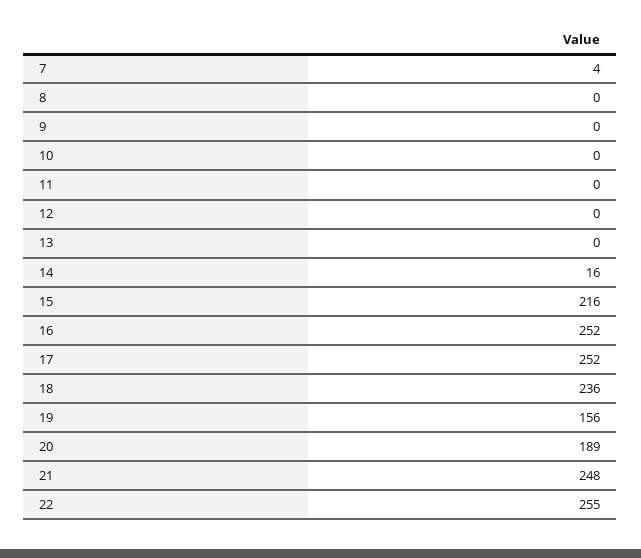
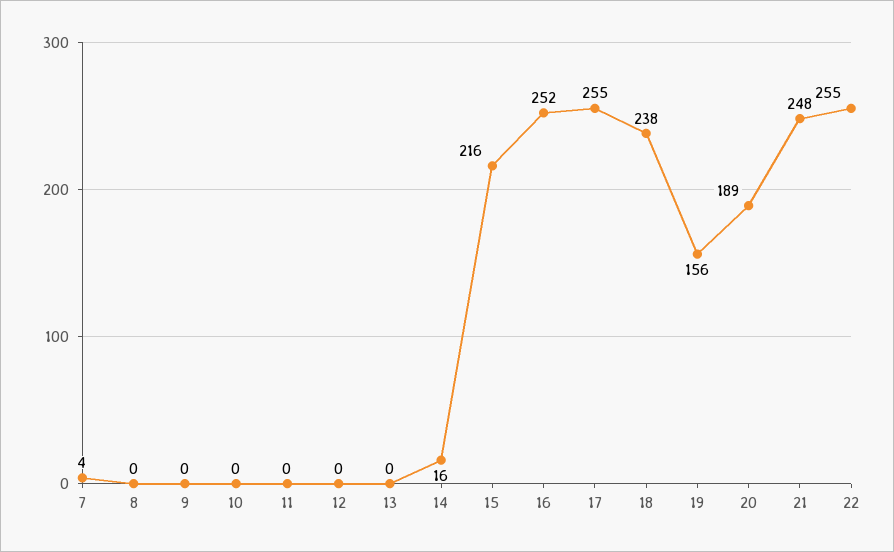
17: 252 -> 255
18: 236 -> 238

